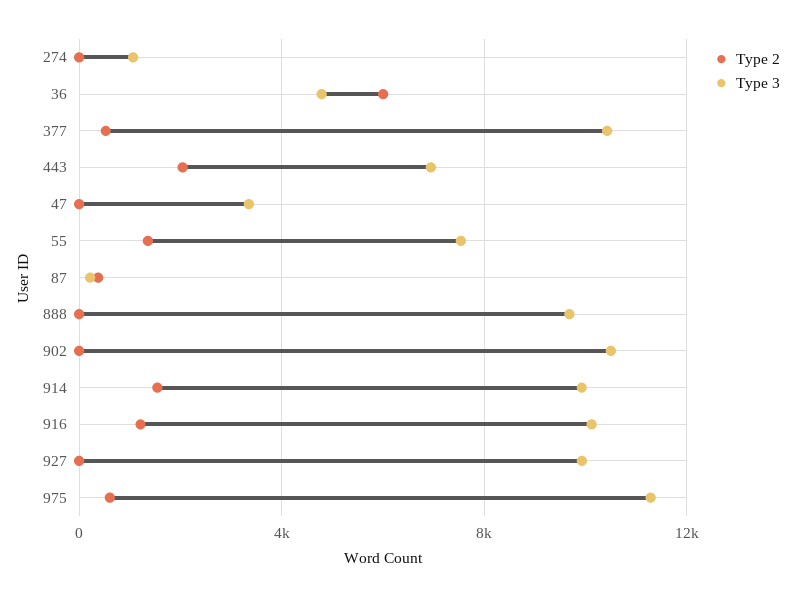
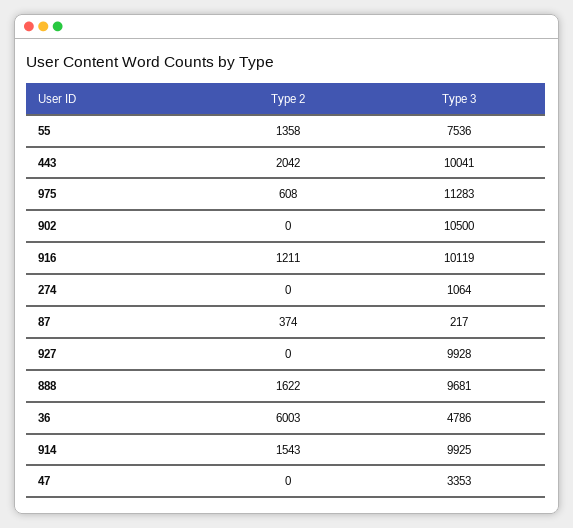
Type 2, 377: 500 -> none
Type 3, 377: 10500 -> none
Type 3, 443: 7000 -> 10041
Type 2, 888: 0 -> 1622

